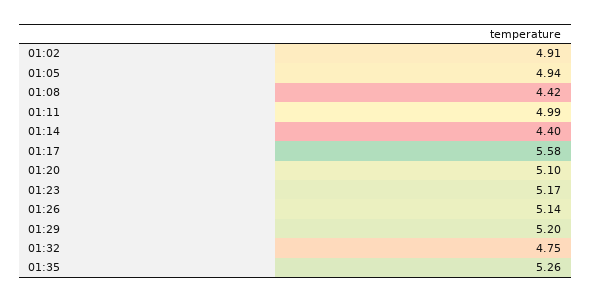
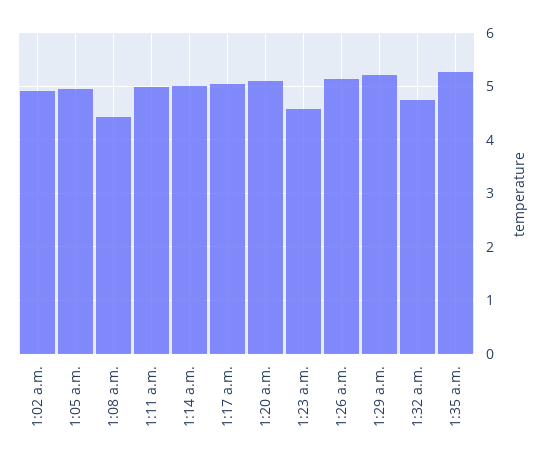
01:14: 4.4 -> 5
01:17: 5.58 -> 5
01:23: 5.17 -> 4.6

